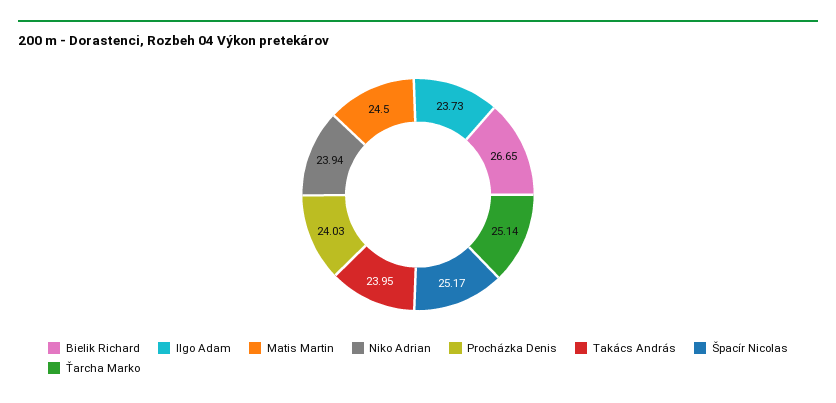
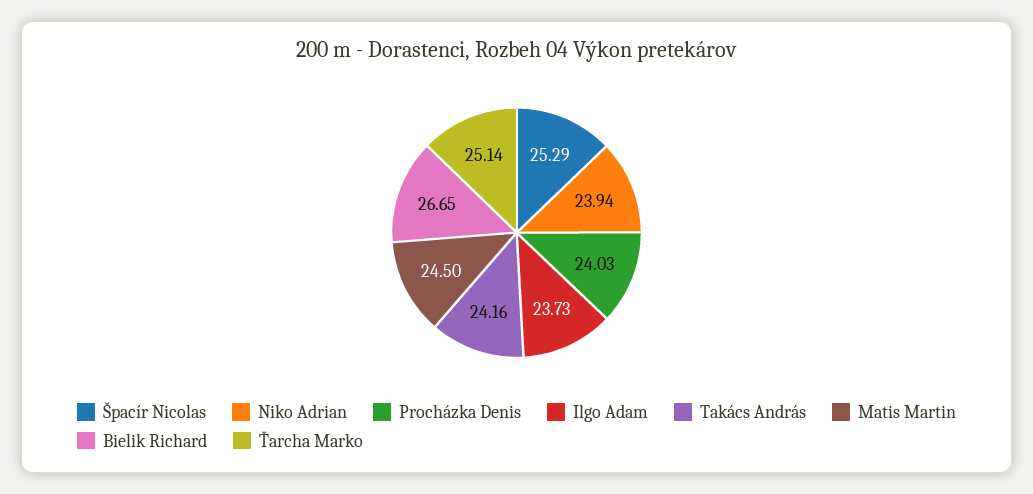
Takács András: 23.95 -> 24.16
Špacír Nicolas: 25.17 -> 25.29

